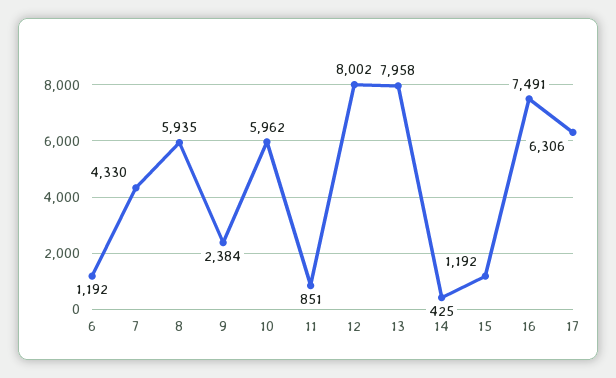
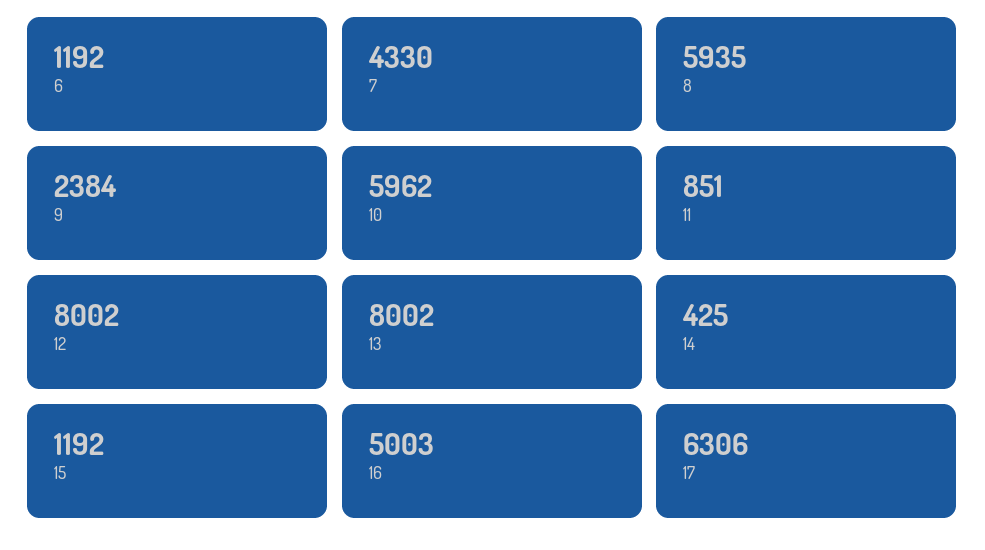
13: 7958 -> 8002
16: 7491 -> 5003

